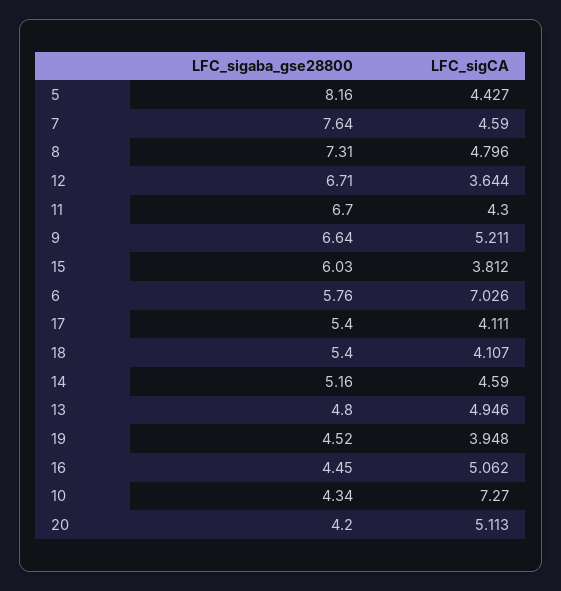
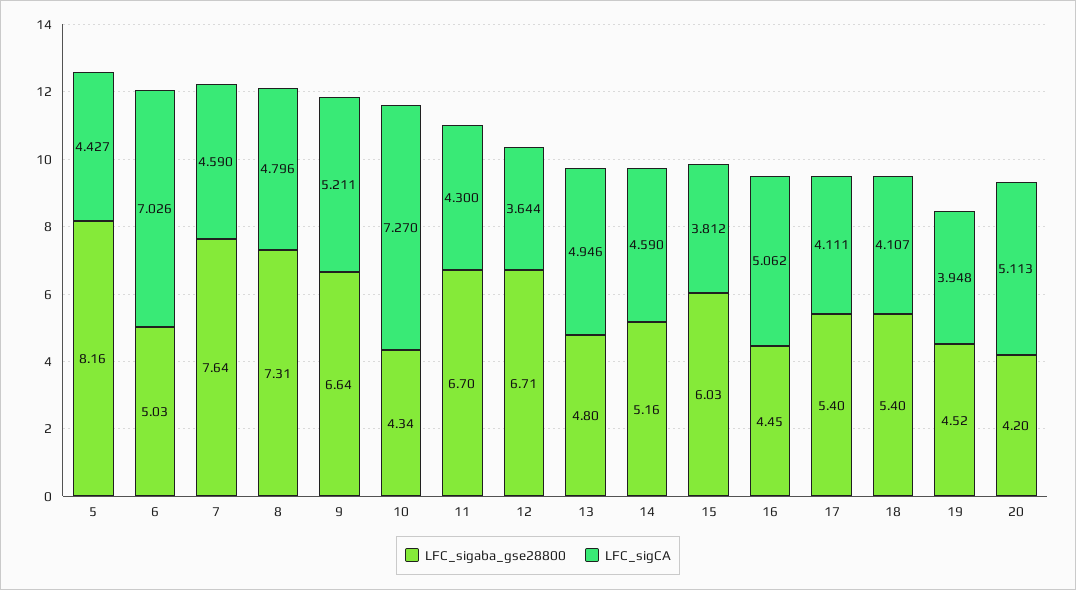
LFC_sigaba_gse28800, 6: 5.76 -> 5.03

